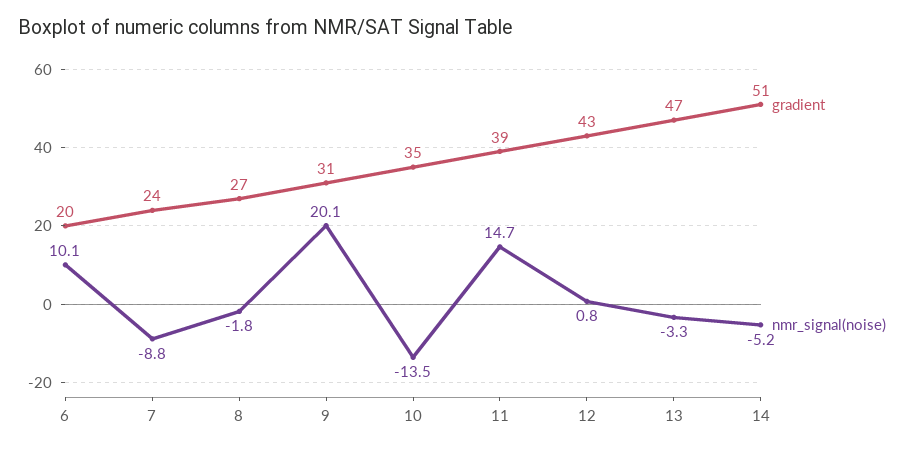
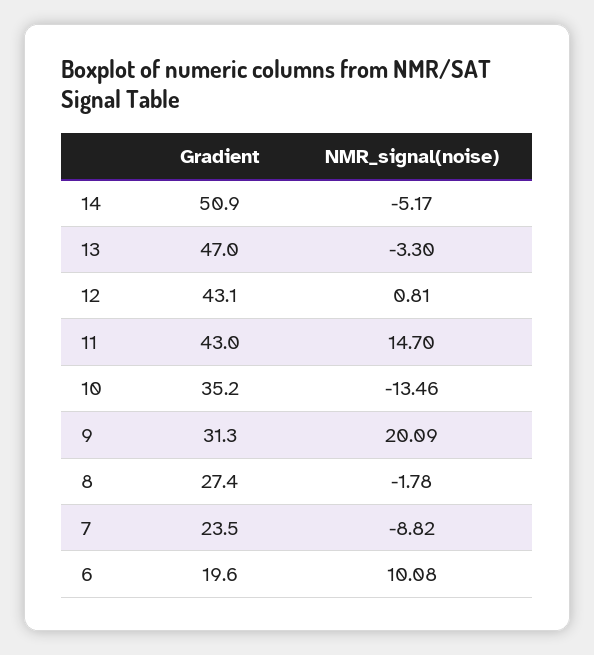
gradient, 11: 39 -> 43

